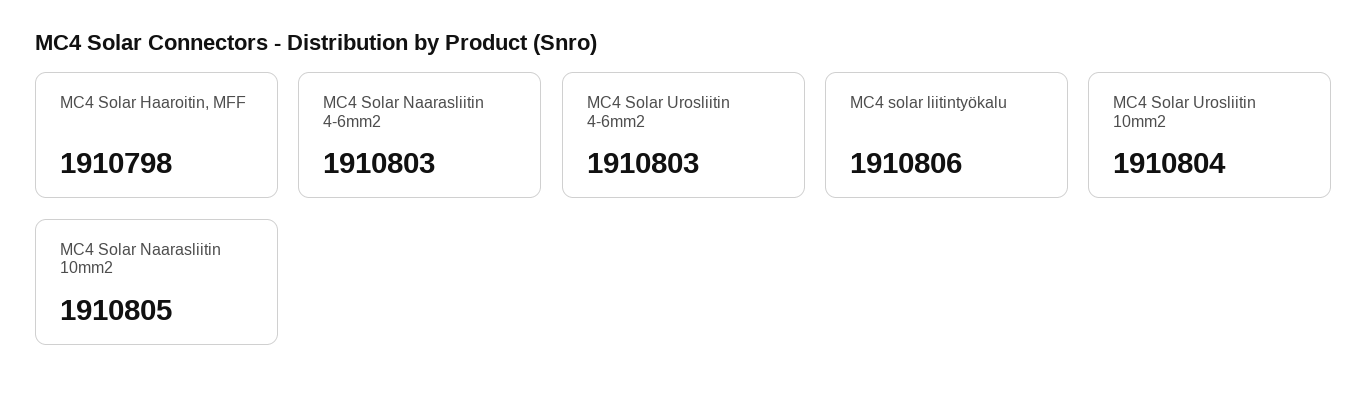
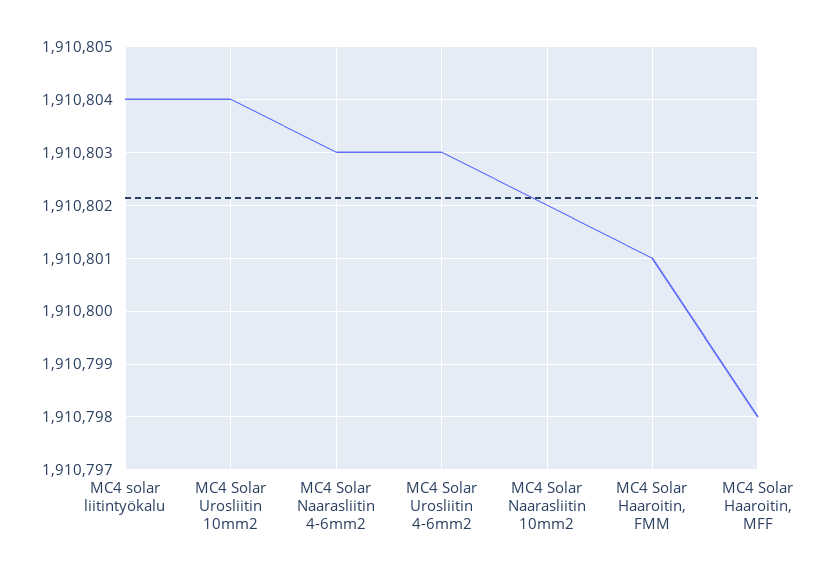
MC4 solar liitintyökalu: 1910806 -> 1910804
MC4 Solar Naarasliitin 10mm2: 1910805 -> 1910802
MC4 Solar Haaroitin, FMM: none -> 1910801

